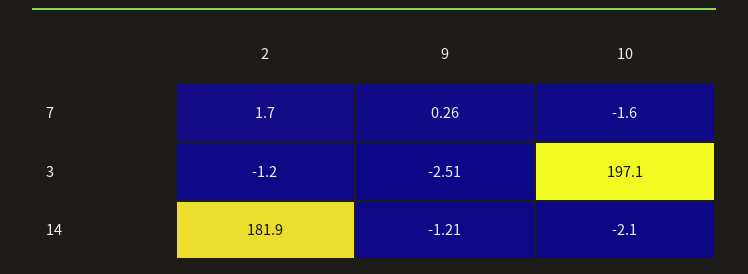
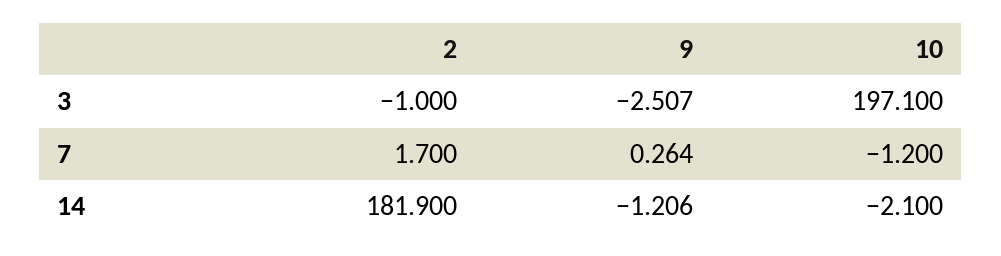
10, 7: -1.6 -> -1.2
2, 3: -1.2 -> -1

